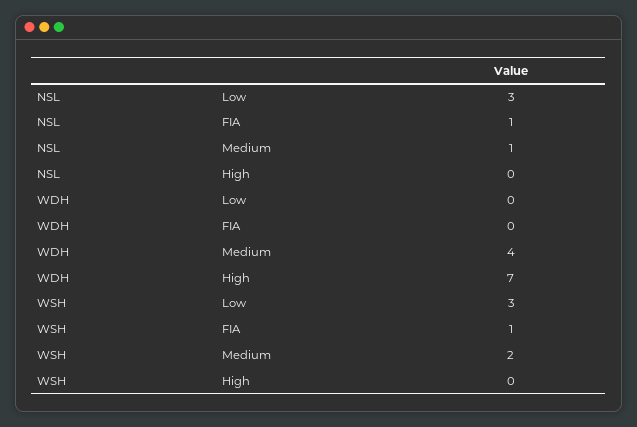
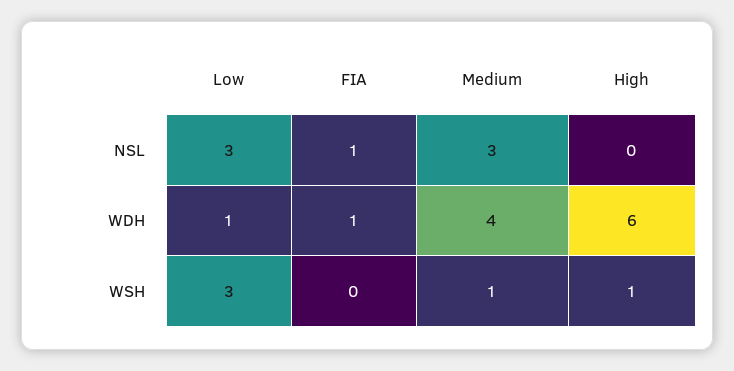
NSL, Medium: 1 -> 3
WDH, Low: 0 -> 1
WDH, FIA: 0 -> 1
WDH, High: 7 -> 6
WSH, FIA: 1 -> 0
WSH, Medium: 2 -> 1
WSH, High: 0 -> 1

